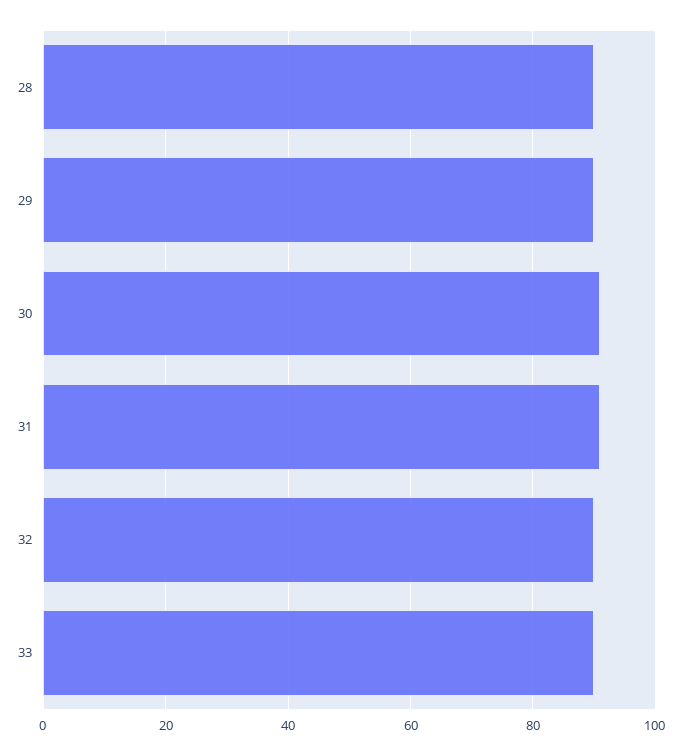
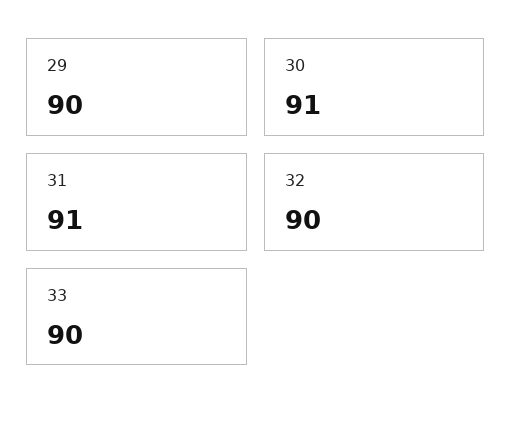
28: 90 -> none

